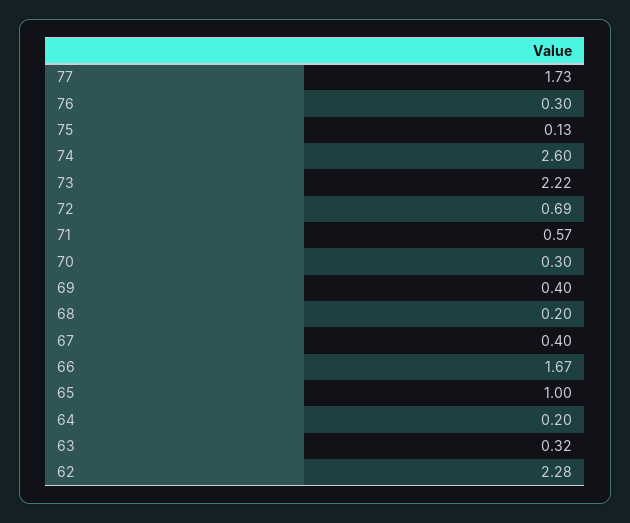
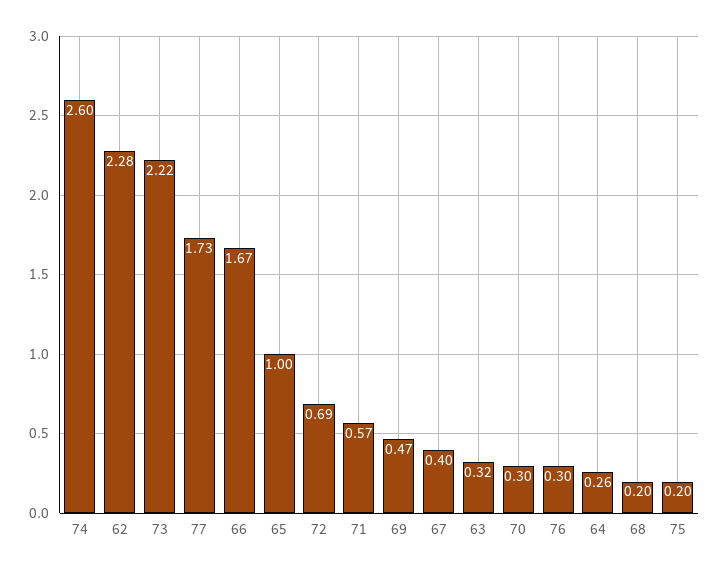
75: 0.13 -> 0.2
69: 0.4 -> 0.47
64: 0.2 -> 0.26

